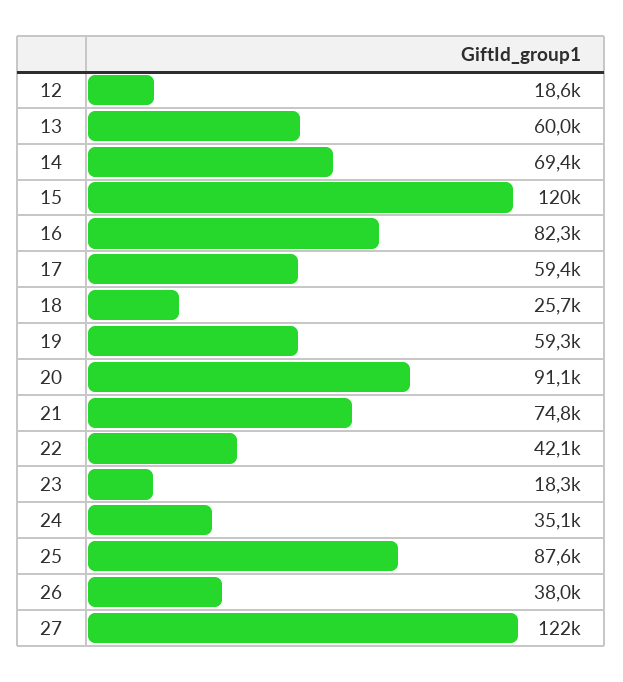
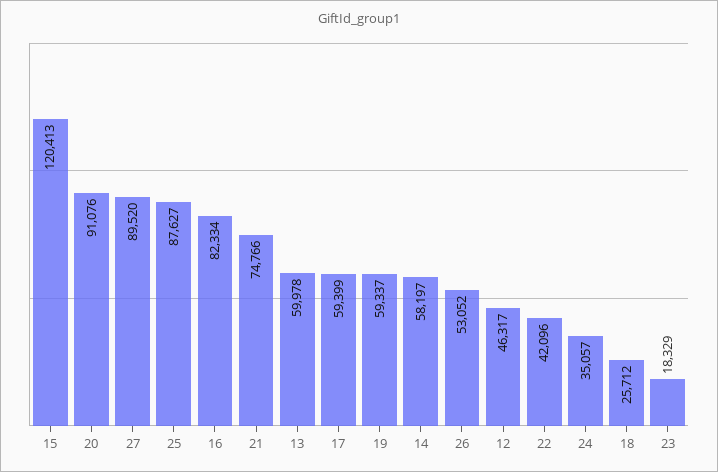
12: 18600 -> 46317
14: 69400 -> 58197
26: 38000 -> 53052
27: 122000 -> 89520

